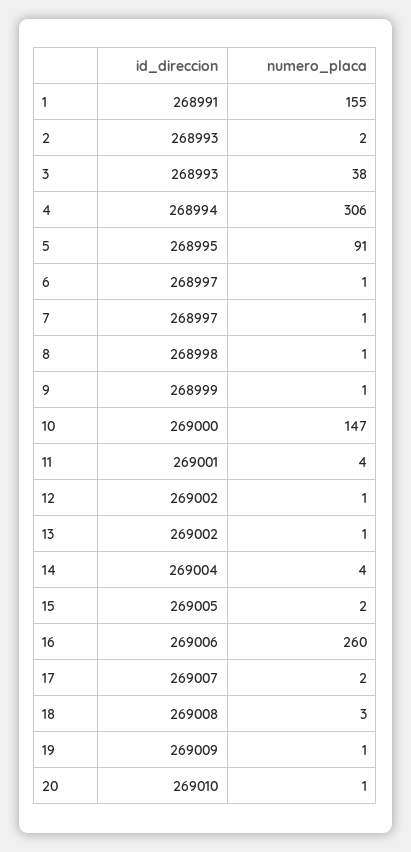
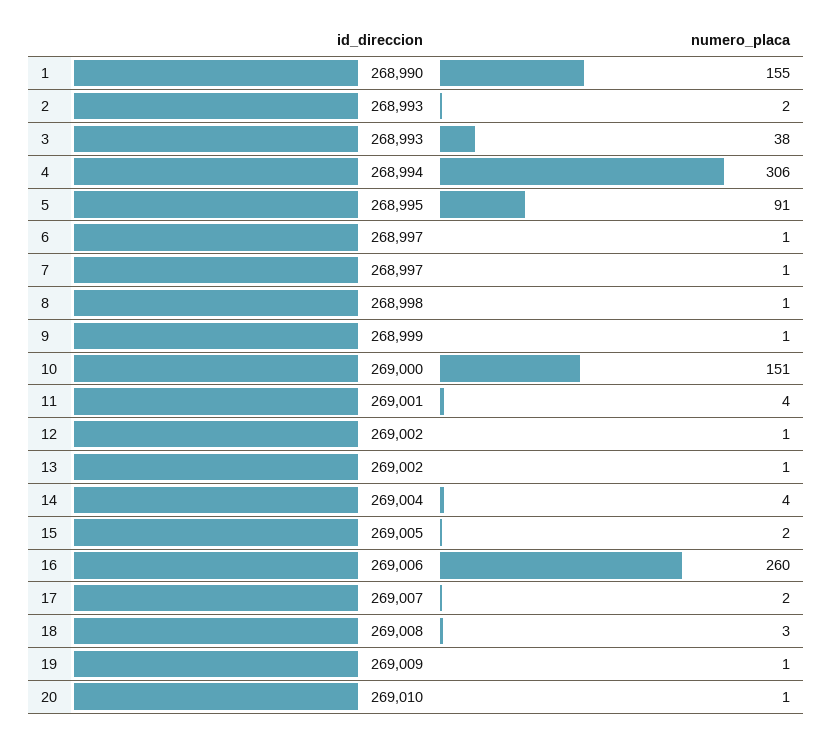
id_direccion, 1: 268991 -> 268990
numero_placa, 10: 147 -> 151

